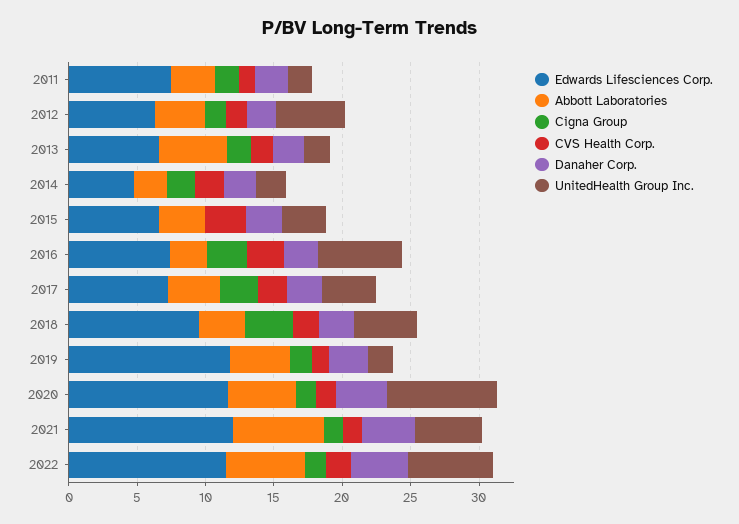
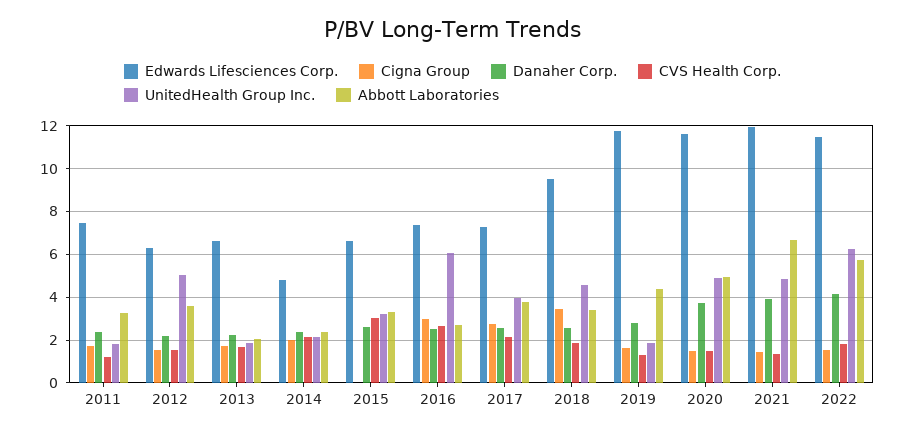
Abbott Laboratories, 2013: 5 -> 2
UnitedHealth Group Inc., 2020: 8 -> 5

